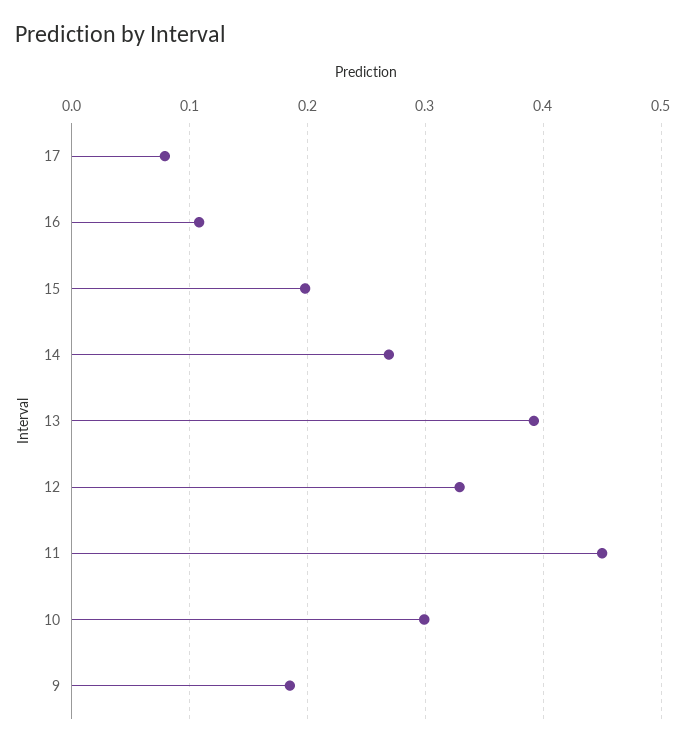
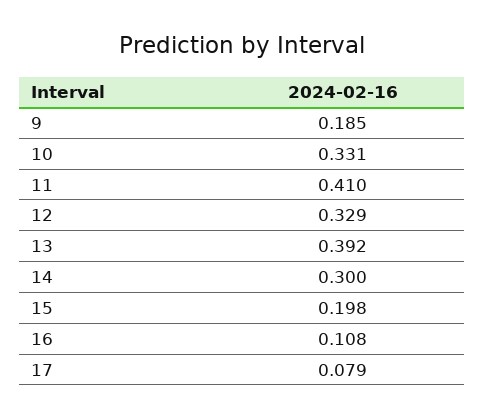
14: 0.27 -> 0.3
11: 0.45 -> 0.41
10: 0.3 -> 0.331

